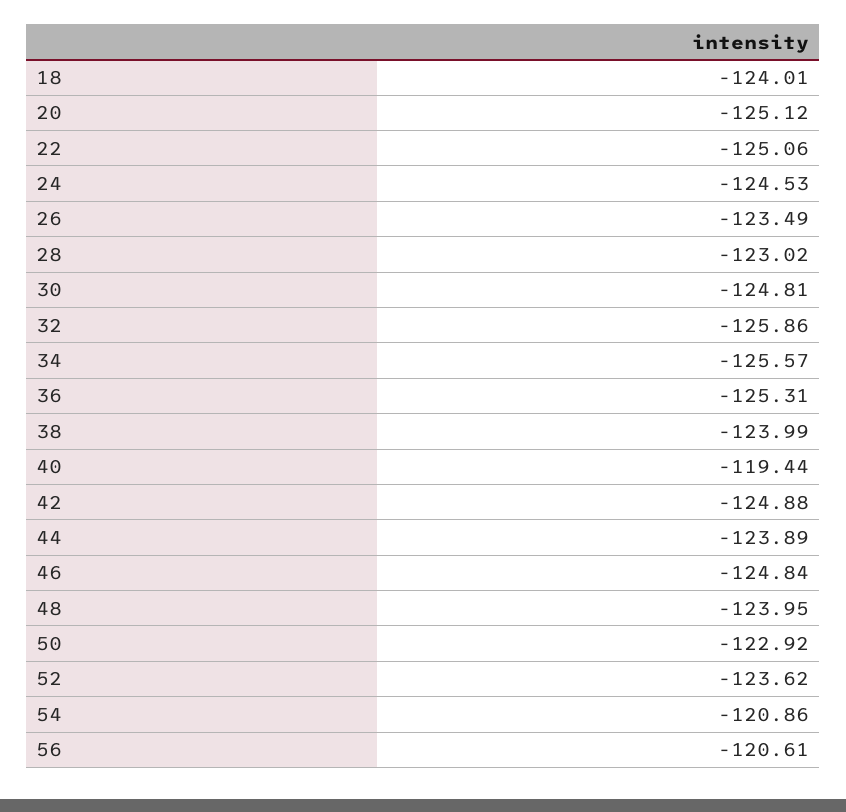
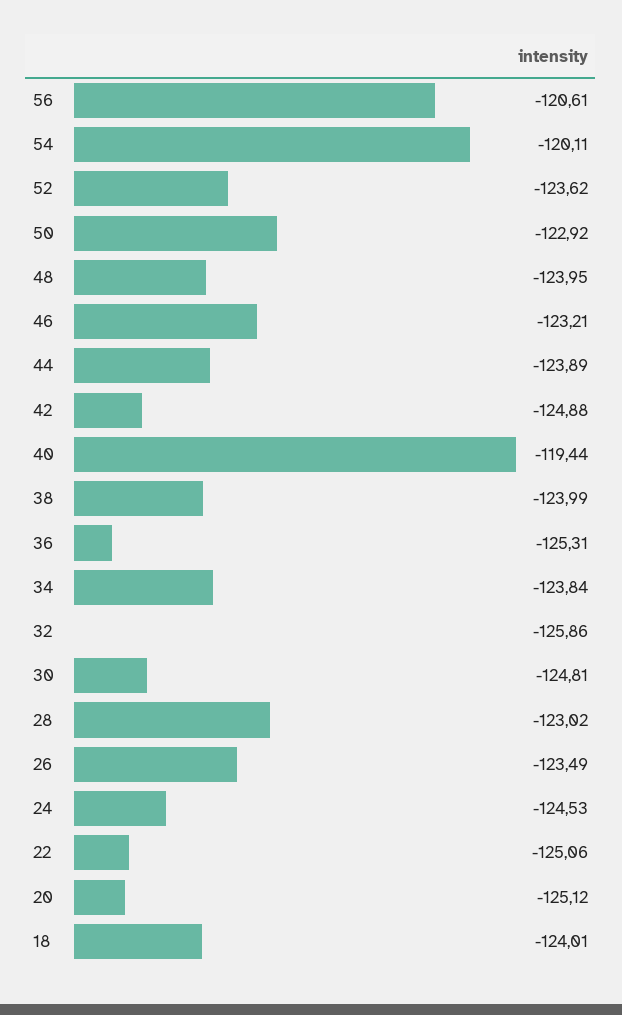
34: -125.57 -> -123.84
46: -124.84 -> -123.21
54: -120.86 -> -120.11

